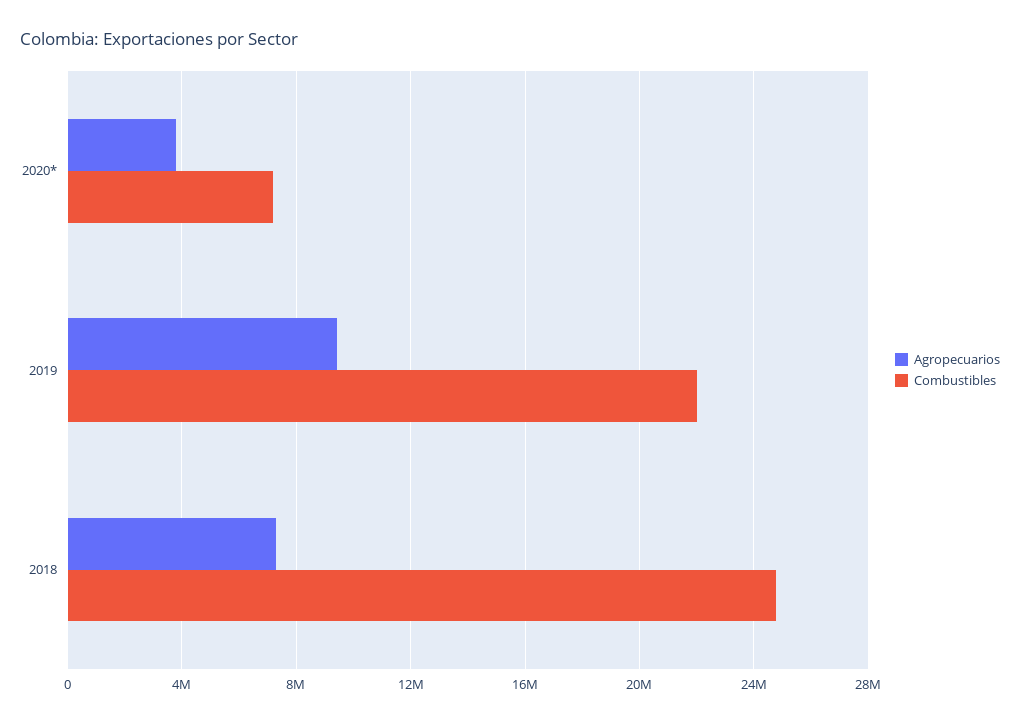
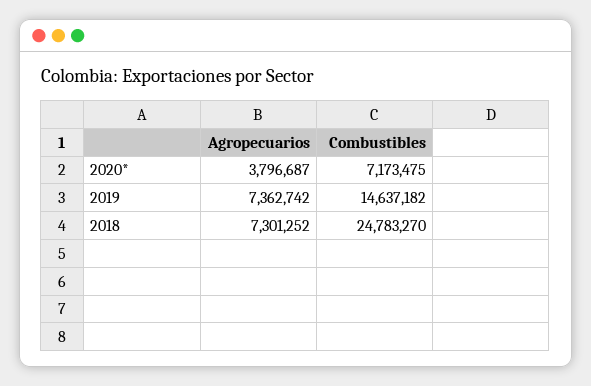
Agropecuarios, 2019: 9500000 -> 7362742
Combustibles, 2019: 22000000 -> 14637182

